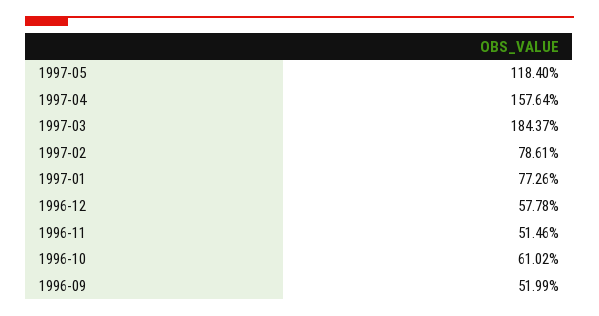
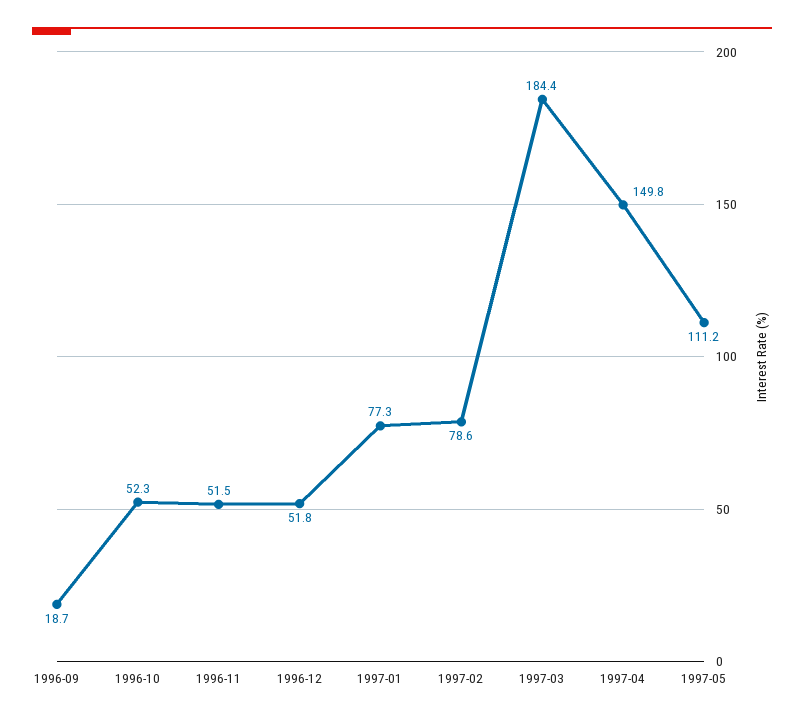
1997-05: 118.4 -> 111.2
1997-04: 157.64 -> 149.8
1996-12: 57.78 -> 51.8
1996-10: 61.02 -> 52.3
1996-09: 51.99 -> 18.7

